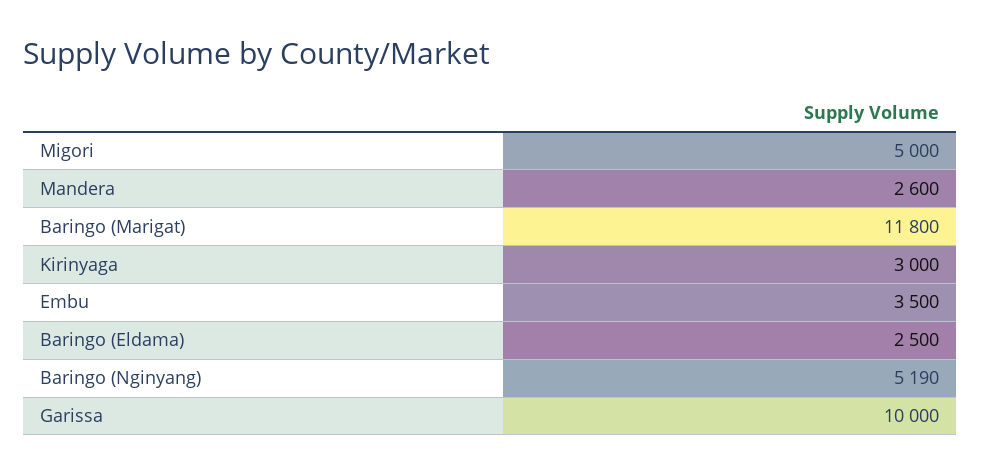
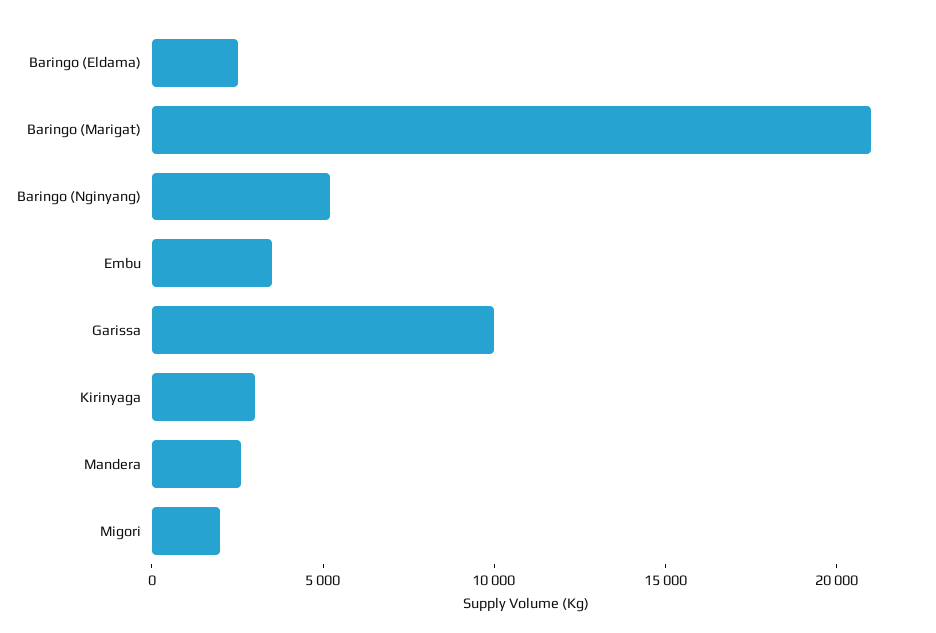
Migori: 5000 -> 2000
Baringo (Marigat): 11800 -> 21000

